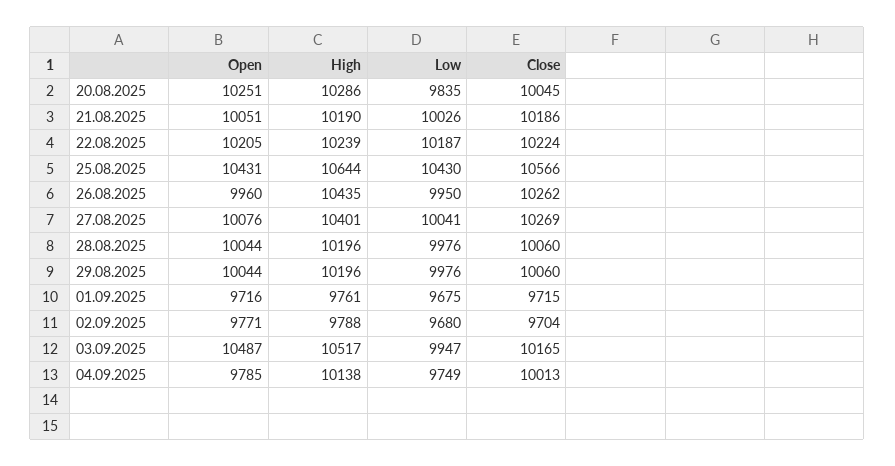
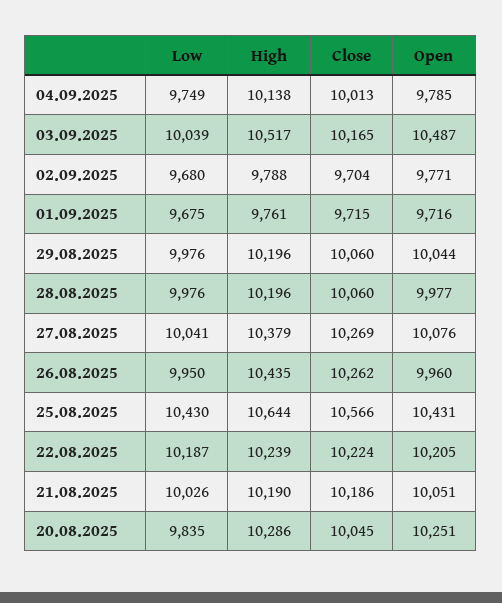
High, 27.08.2025: 10401 -> 10379
Open, 28.08.2025: 10044 -> 9977
Low, 03.09.2025: 9947 -> 10039

